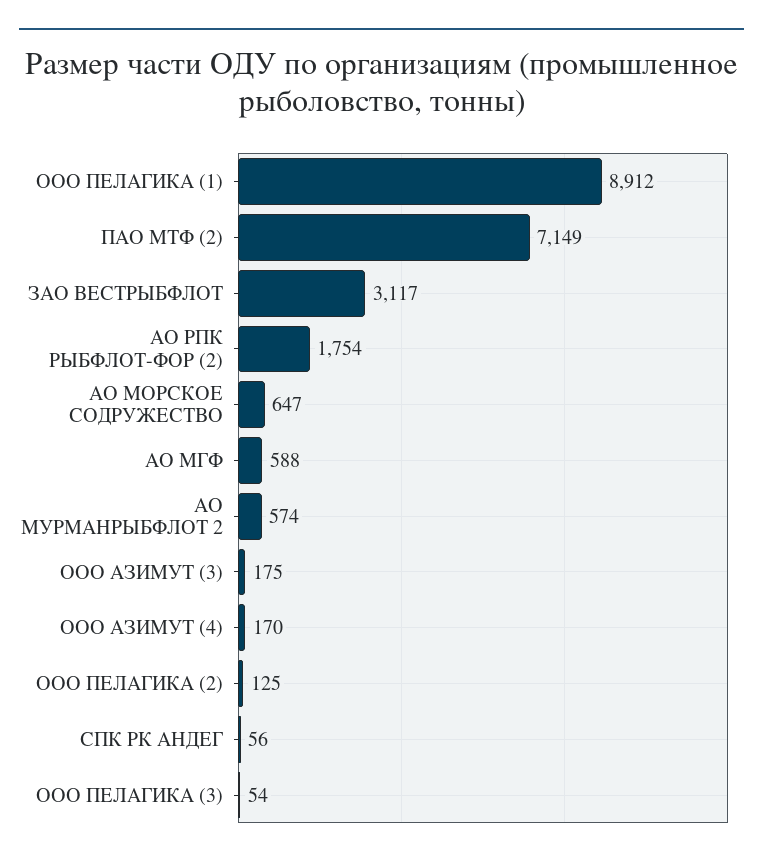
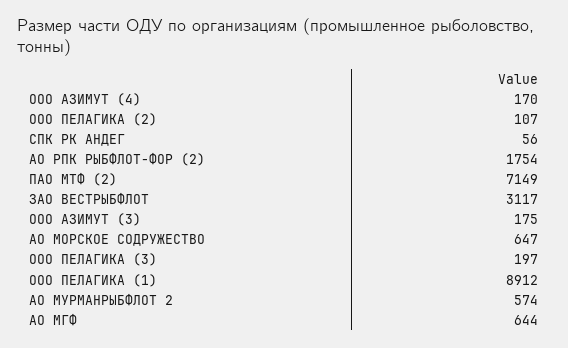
АО МГФ: 588 -> 644
ООО ПЕЛАГИКА (2): 125 -> 107
ООО ПЕЛАГИКА (3): 54 -> 197

